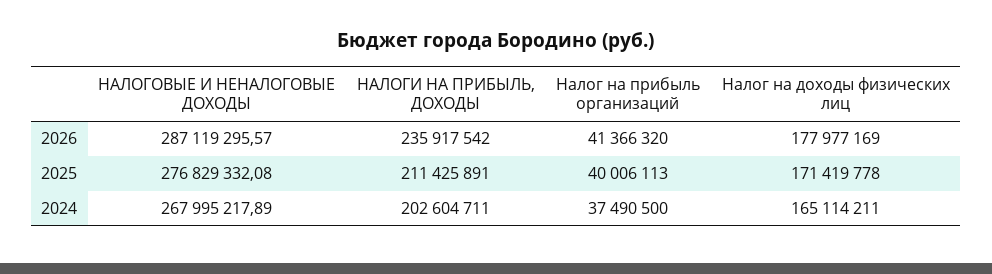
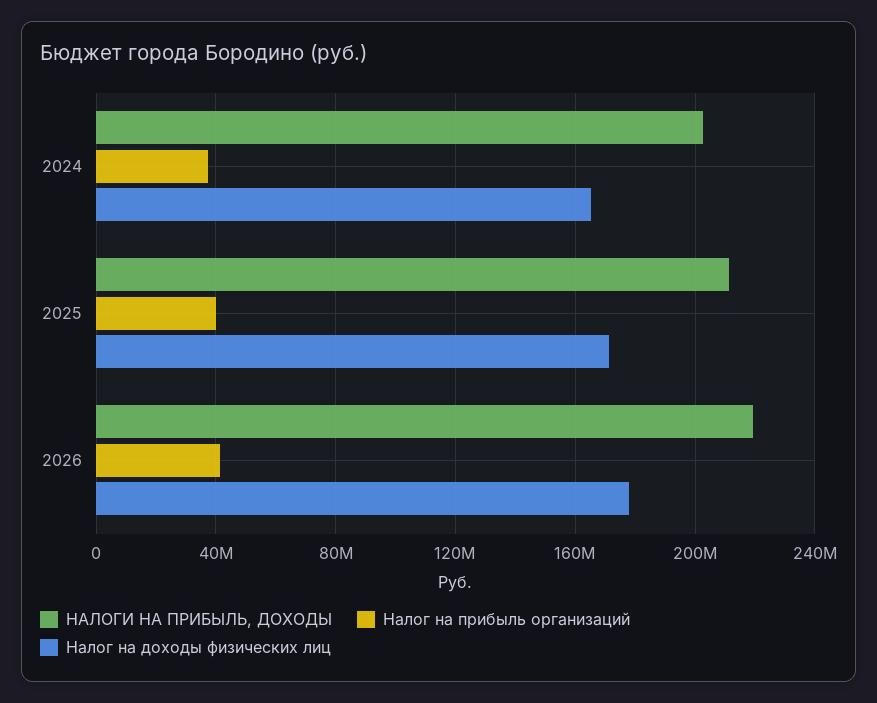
НАЛОГОВЫЕ И НЕНАЛОГОВЫЕ ДОХОДЫ, 2026: 287119295.57 -> none
НАЛОГИ НА ПРИБЫЛЬ, ДОХОДЫ, 2026: 235917542 -> 220000000
НАЛОГОВЫЕ И НЕНАЛОГОВЫЕ ДОХОДЫ, 2025: 276829332.08 -> none
НАЛОГОВЫЕ И НЕНАЛОГОВЫЕ ДОХОДЫ, 2024: 267995217.89 -> none

